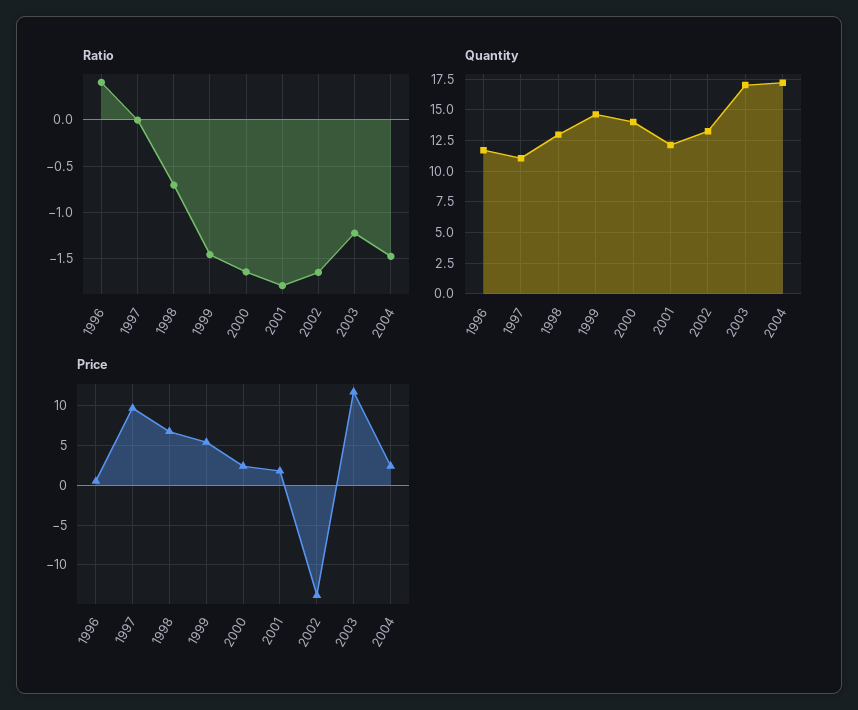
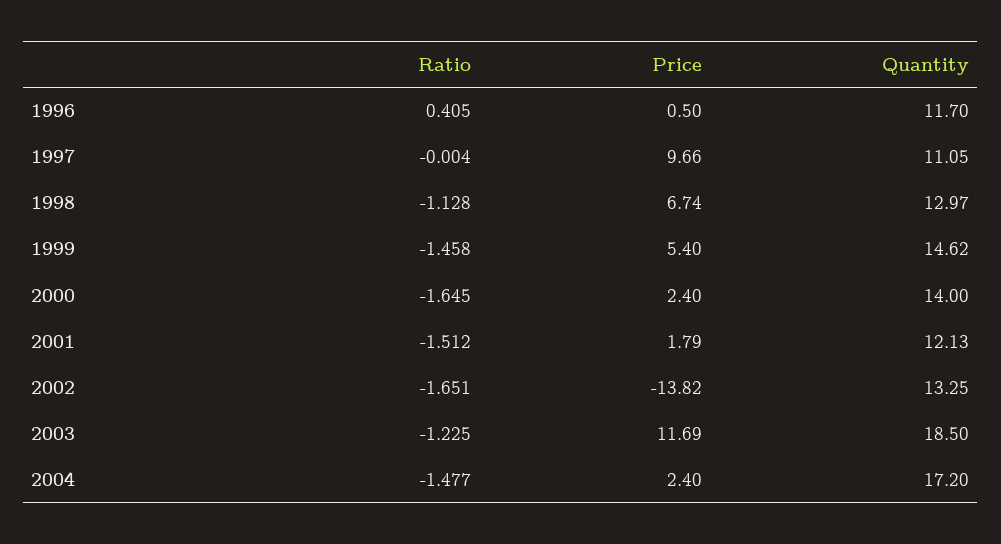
Ratio, 1998: -0.7 -> -1.128
Ratio, 2001: -1.8 -> -1.512
Quantity, 2003: 17 -> 18.5

